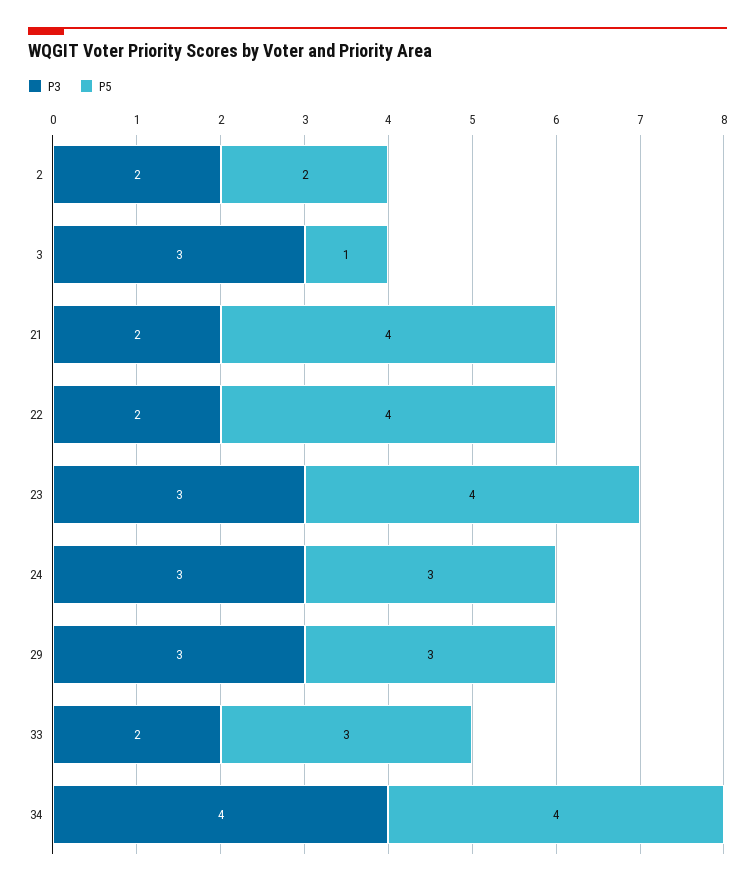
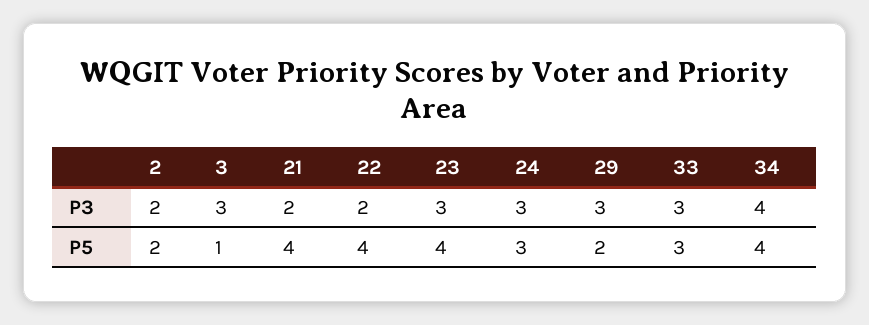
P5, 29: 3 -> 2
P3, 33: 2 -> 3

